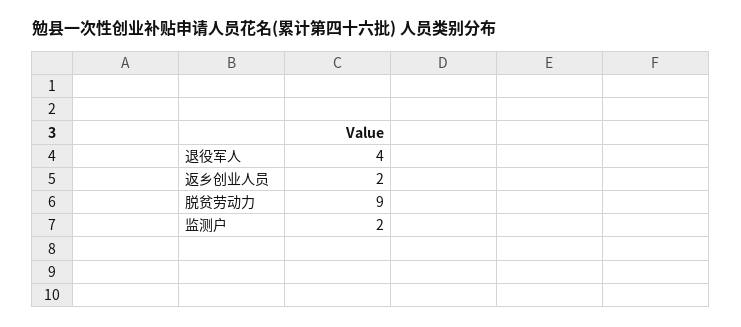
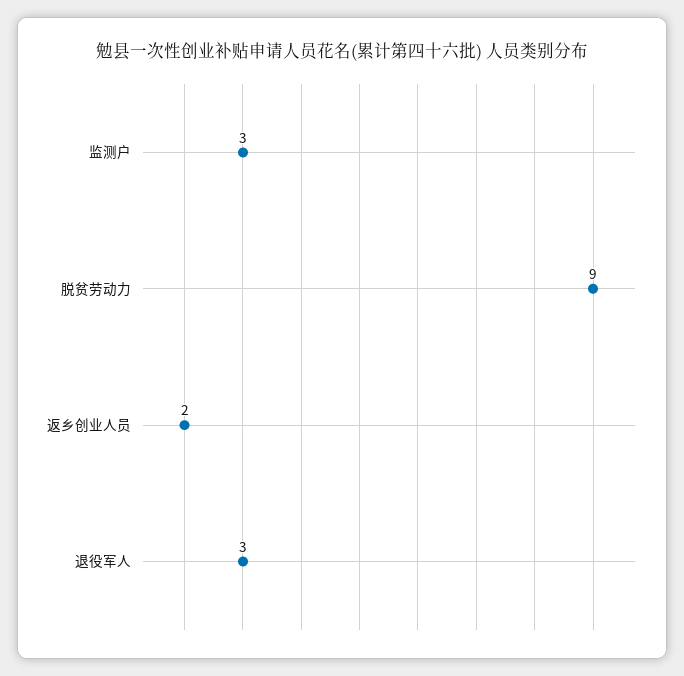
退役军人: 4 -> 3
监测户: 2 -> 3

